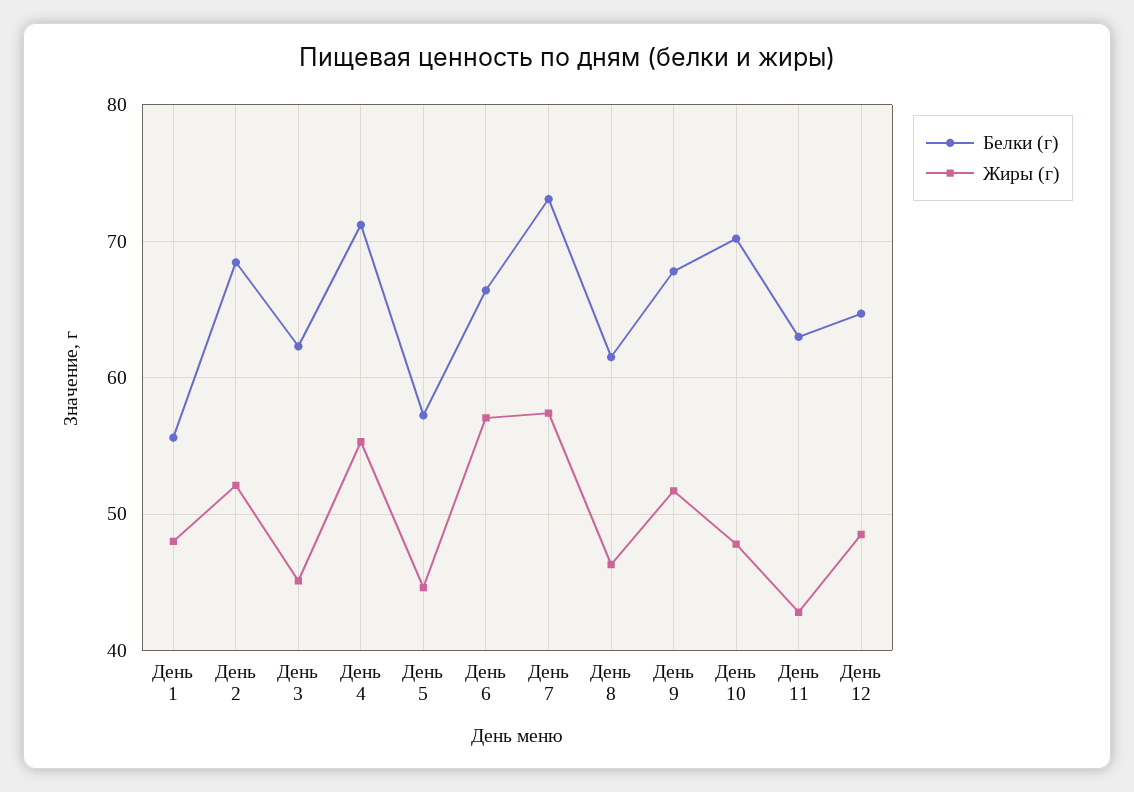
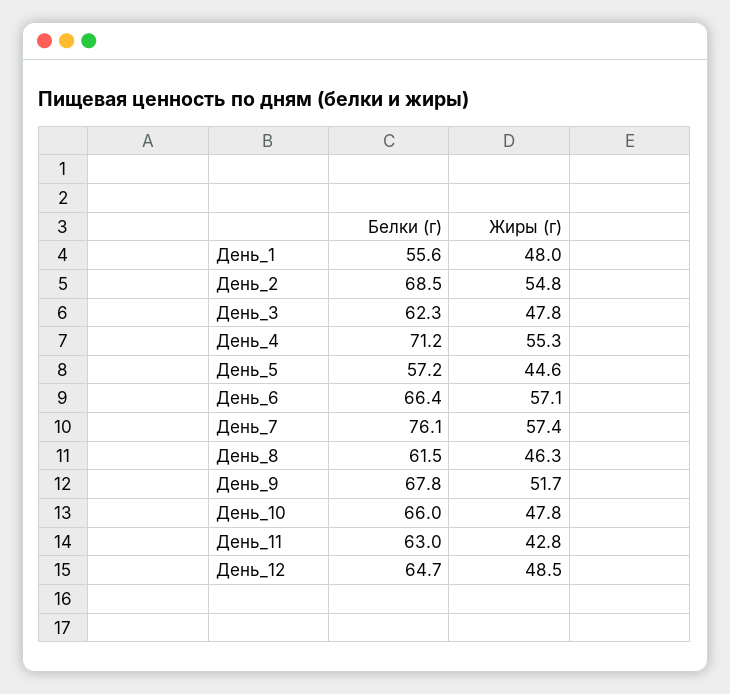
Жиры (г), День 2: 52 -> 54.8
Жиры (г), День 3: 45 -> 47.8
Белки (г), День 7: 73 -> 76.1
Белки (г), День 10: 70 -> 66

